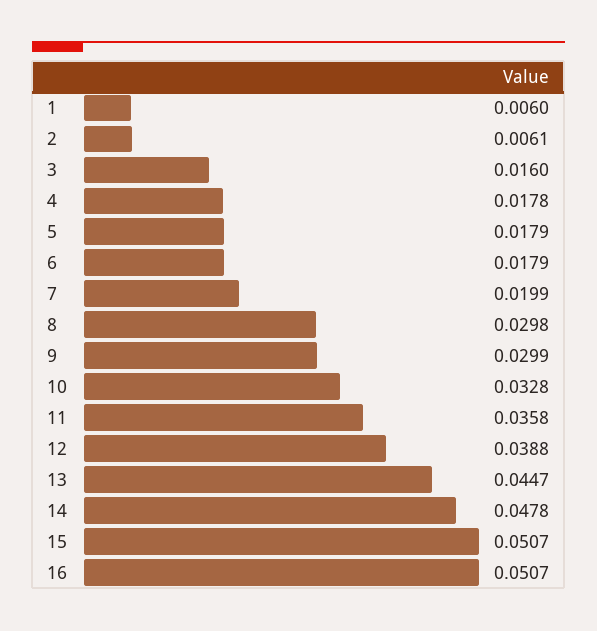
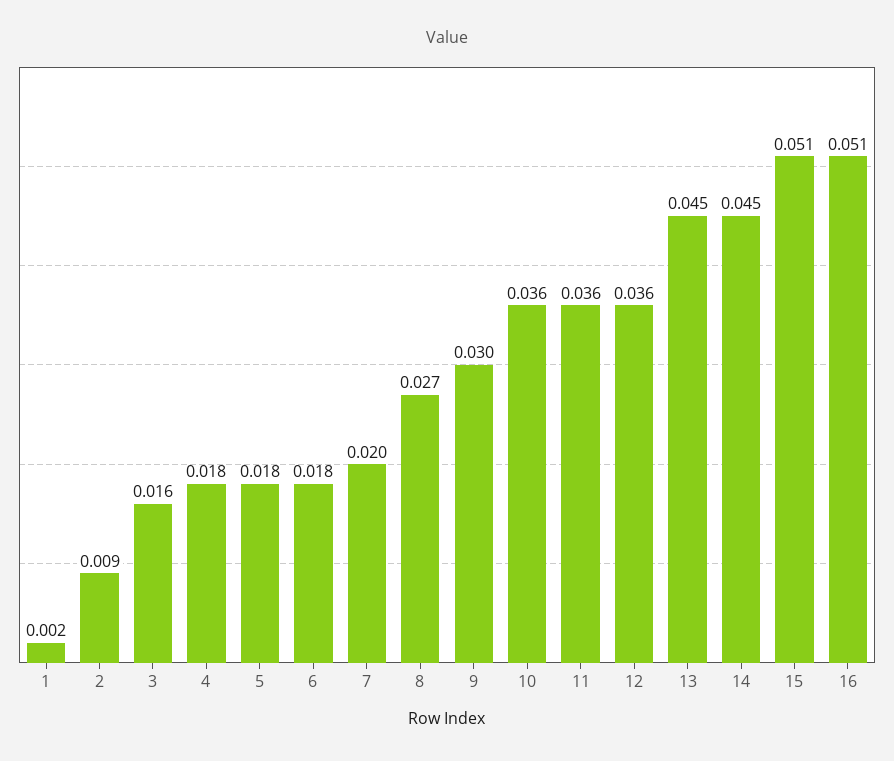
1: 0.006 -> 0.002
2: 0.0061 -> 0.009
8: 0.0298 -> 0.027
10: 0.0328 -> 0.036
12: 0.0388 -> 0.036
14: 0.0478 -> 0.045

